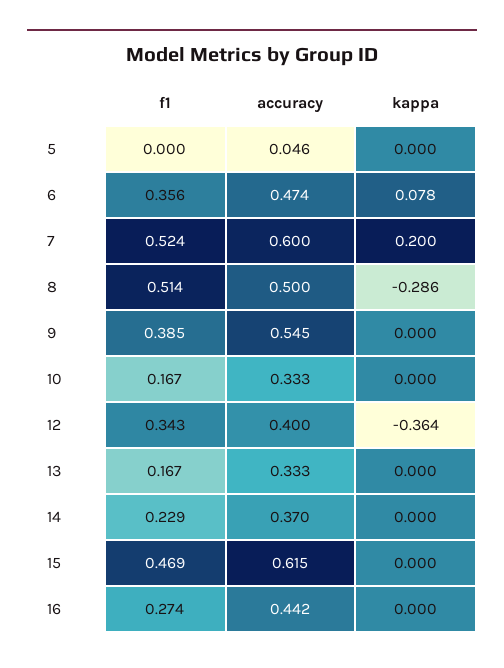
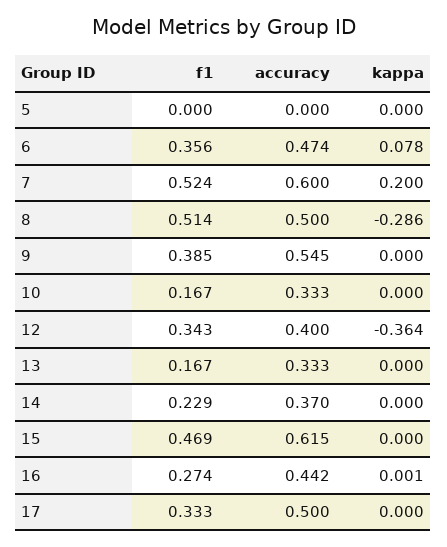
accuracy, 5: 0.046 -> 0
kappa, 16: 0 -> 0.001
f1, 17: none -> 0.333
accuracy, 17: none -> 0.5
kappa, 17: none -> 0

